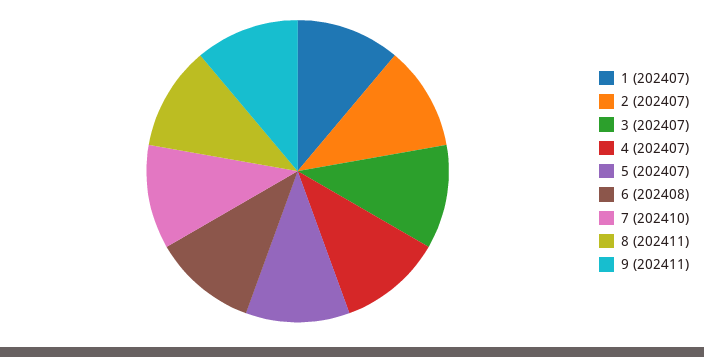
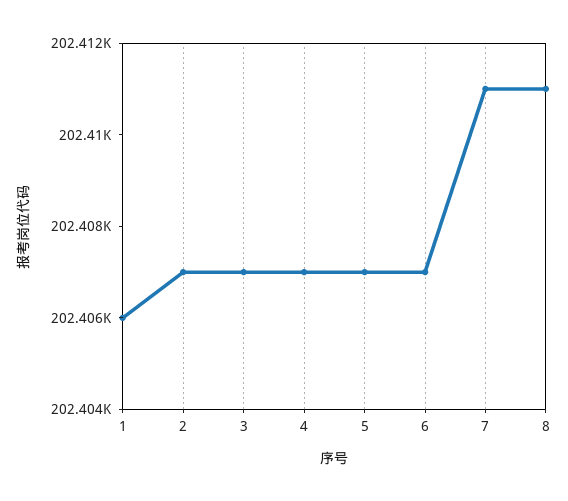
1: 202407 -> 202406
6: 202408 -> 202407
7: 202410 -> 202411
9: 202411 -> none

